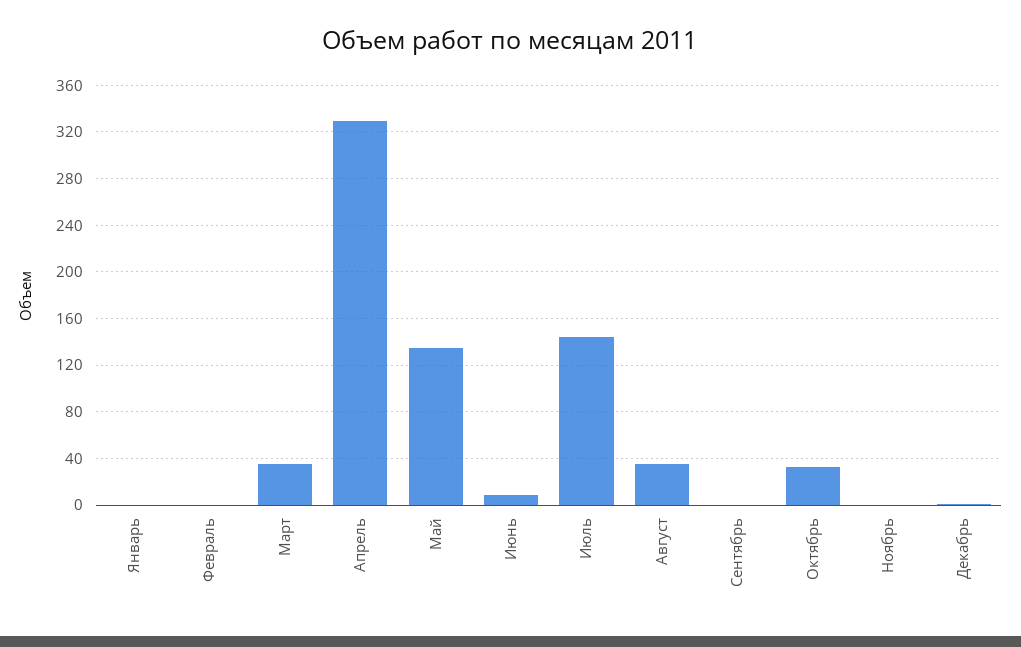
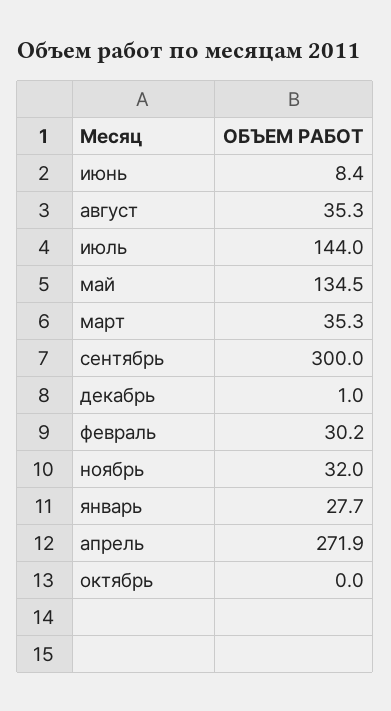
Январь: 0 -> 27.7
Февраль: 0 -> 30.2
Апрель: 330 -> 271.9
Сентябрь: 0 -> 300
Октябрь: 30 -> 0
Ноябрь: 0 -> 32

